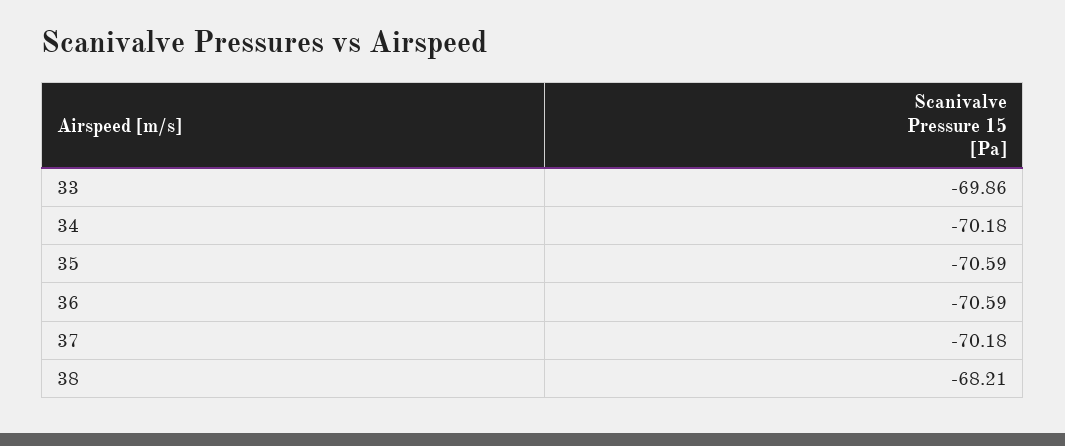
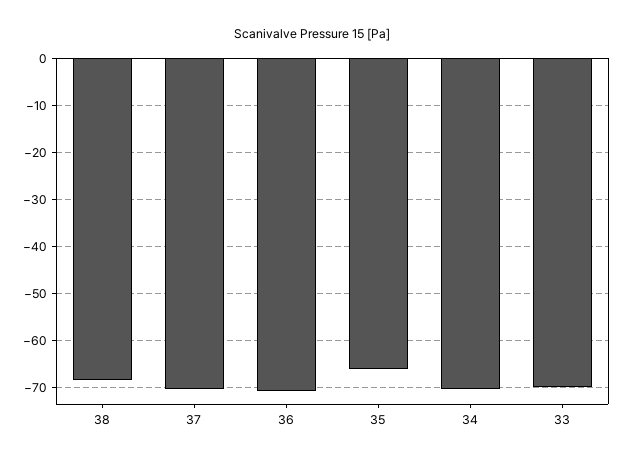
35: -70.59 -> -66

